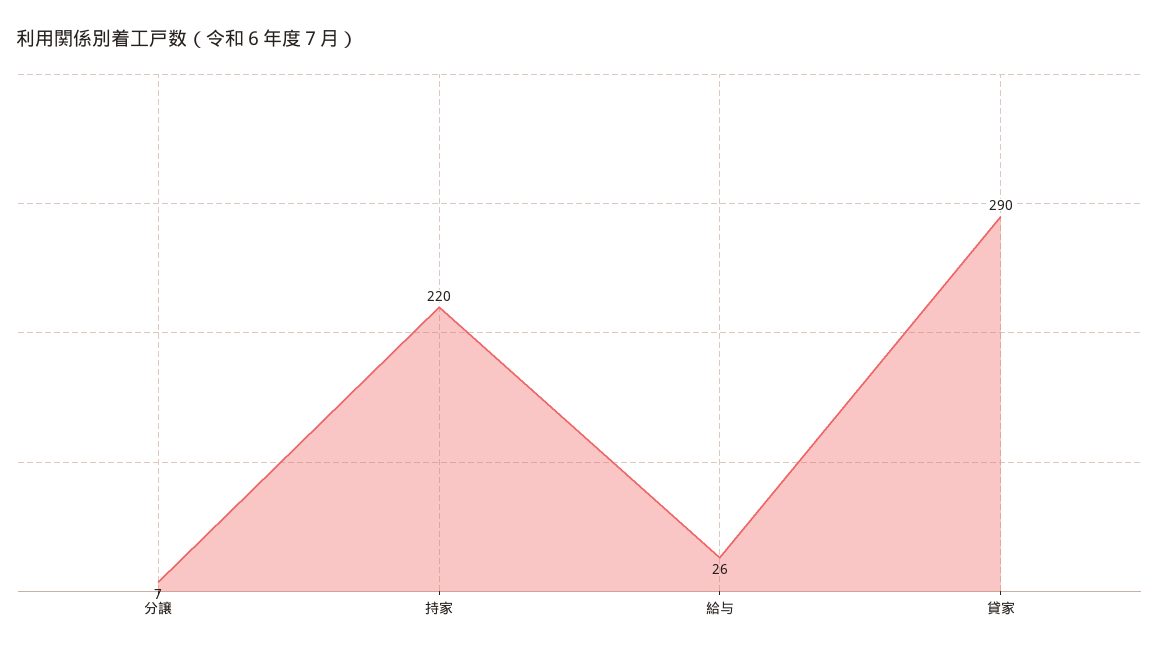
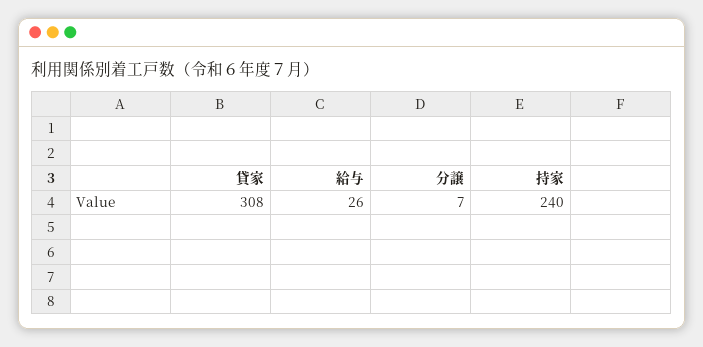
持家: 220 -> 240
貸家: 290 -> 308

